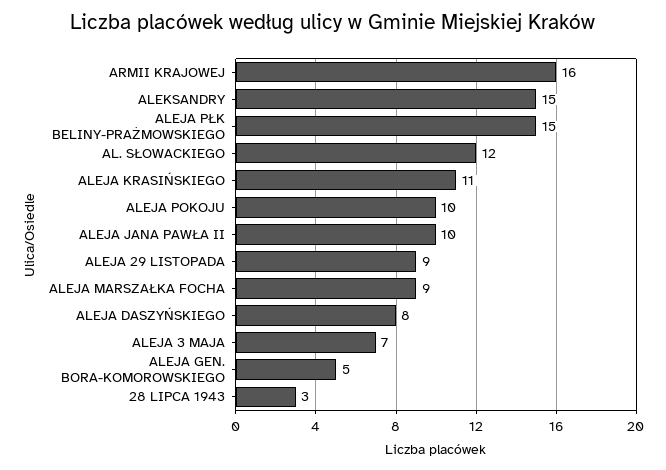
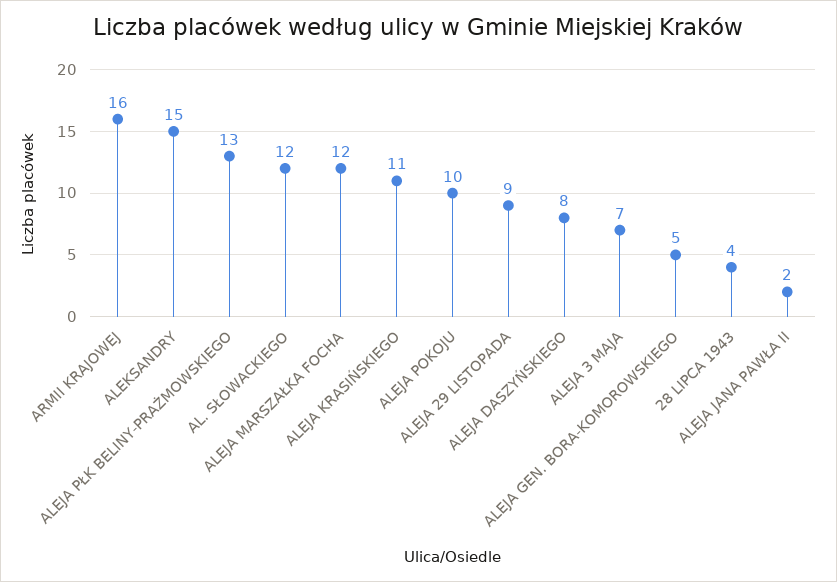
ALEJA PŁK BELINY-PRAŻMOWSKIEGO: 15 -> 13
ALEJA JANA PAWŁA II: 10 -> 2
ALEJA MARSZAŁKA FOCHA: 9 -> 12
28 LIPCA 1943: 3 -> 4

